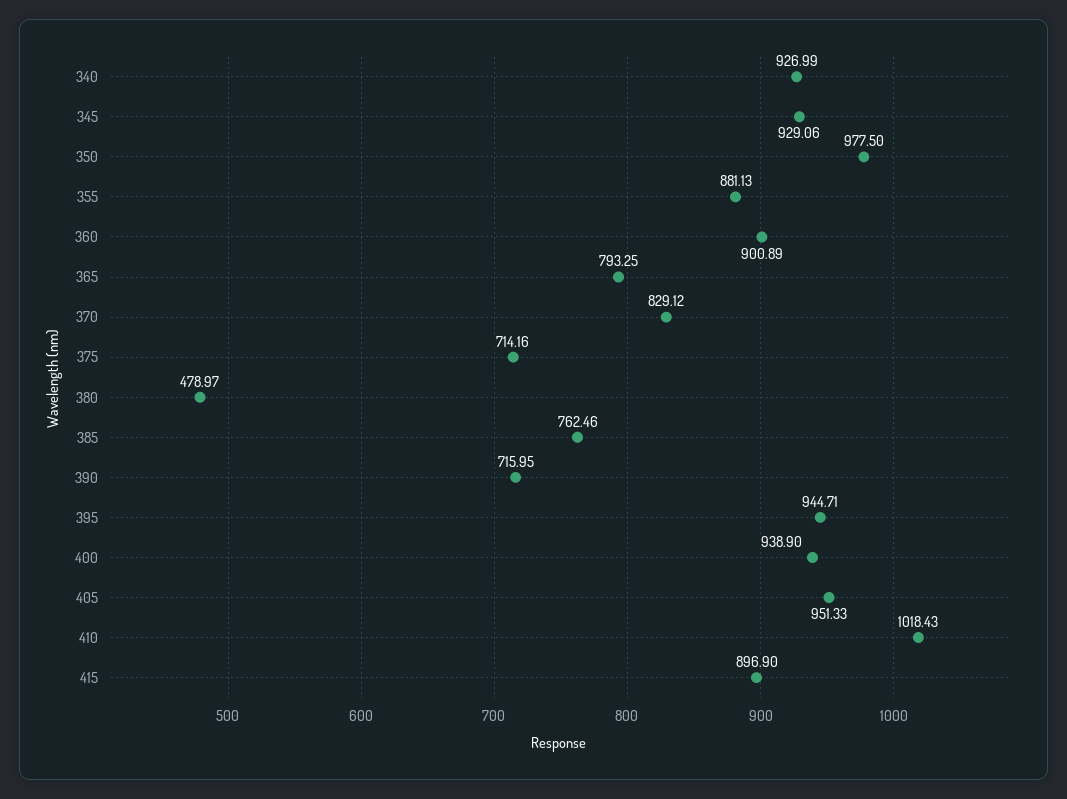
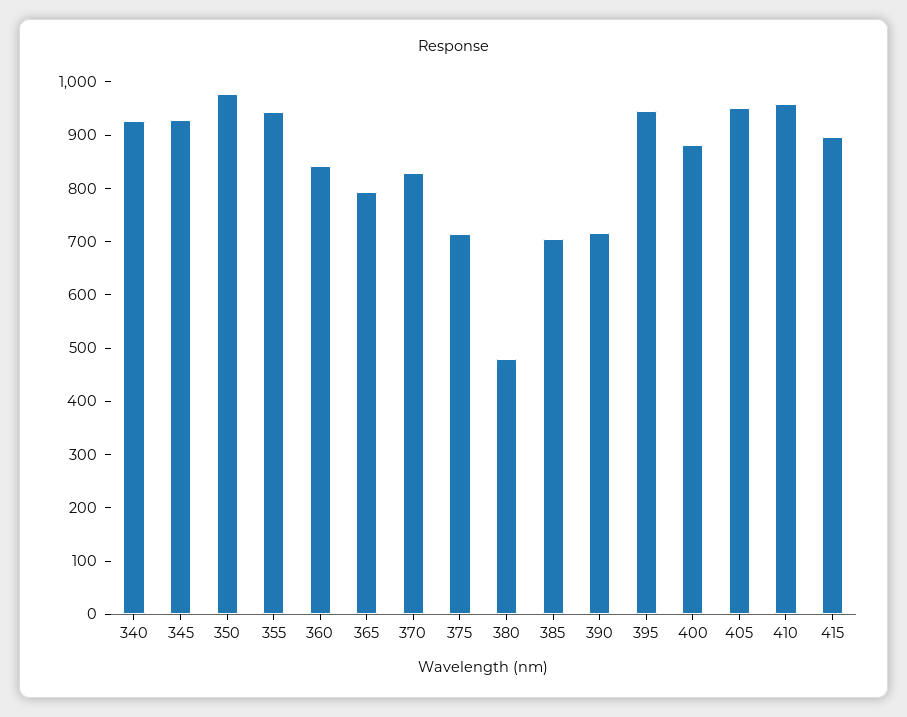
355: 881.13 -> 940
360: 900.89 -> 840
385: 762.46 -> 700
400: 938.9 -> 880
410: 1018.43 -> 960

